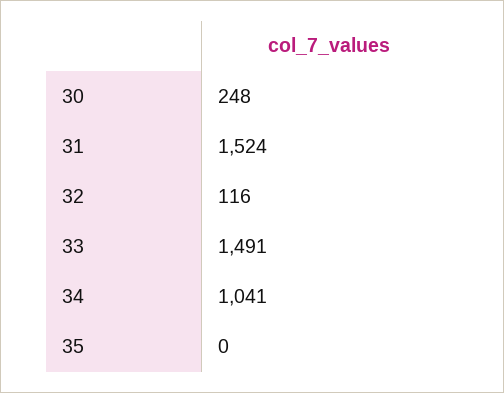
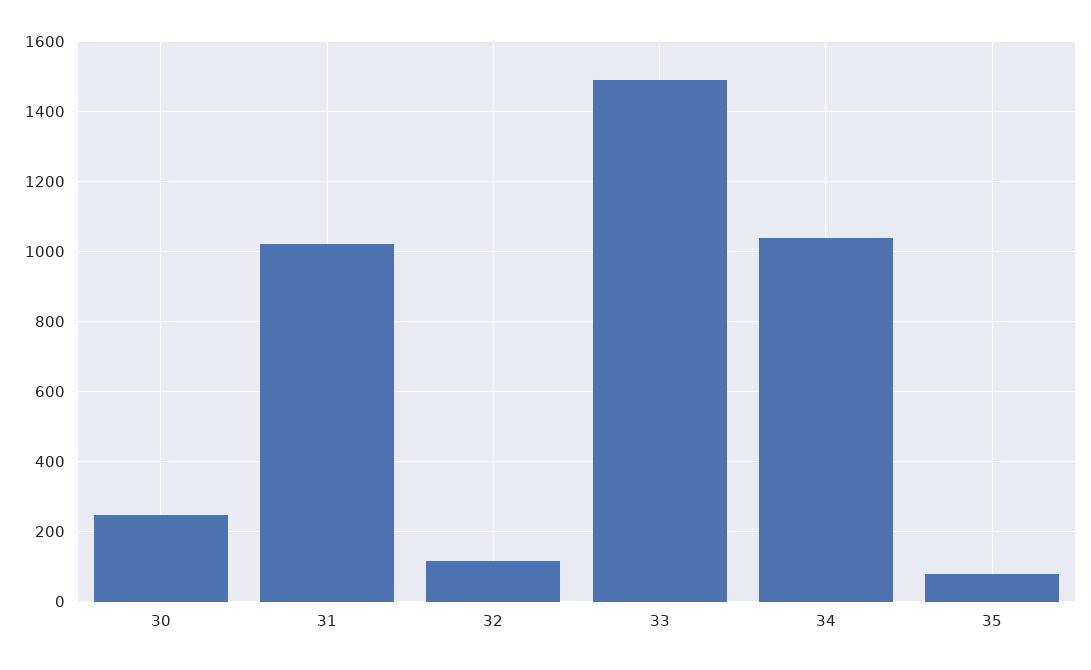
31: 1524 -> 1020
35: 0 -> 80

